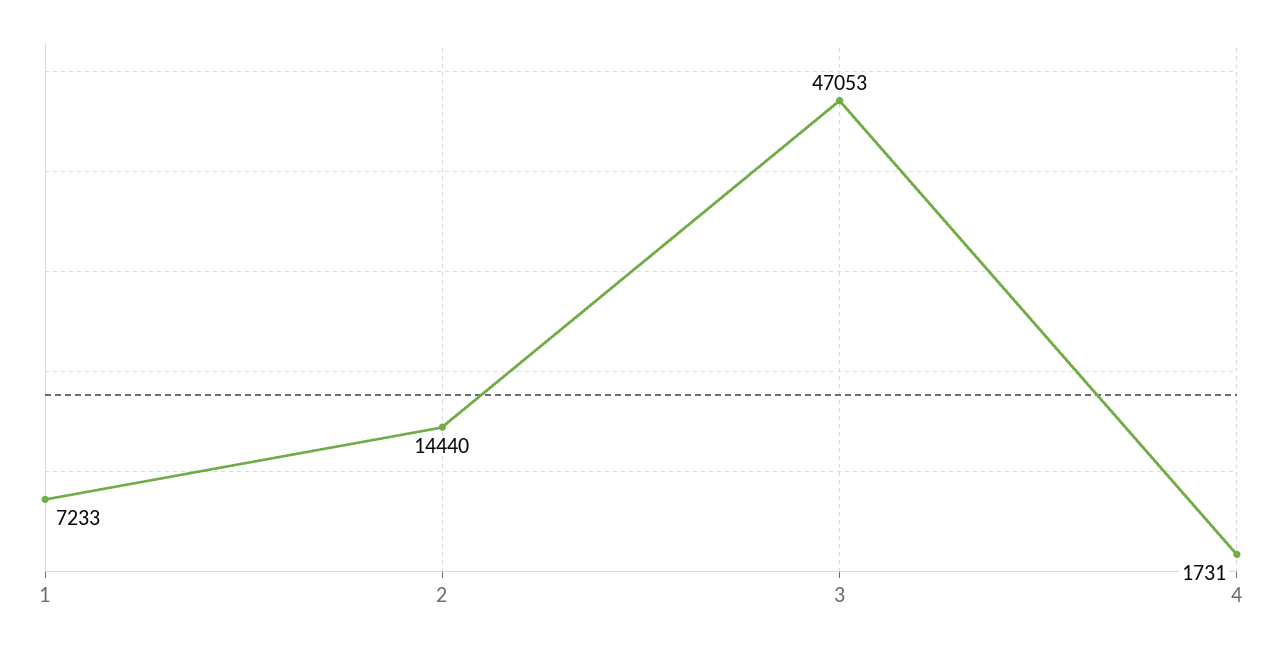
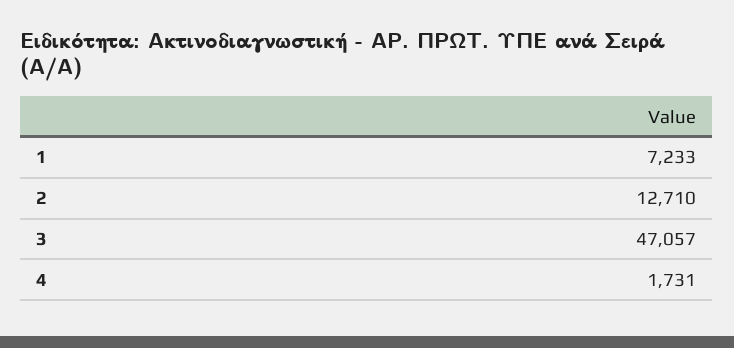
2: 14440 -> 12710
3: 47053 -> 47057

